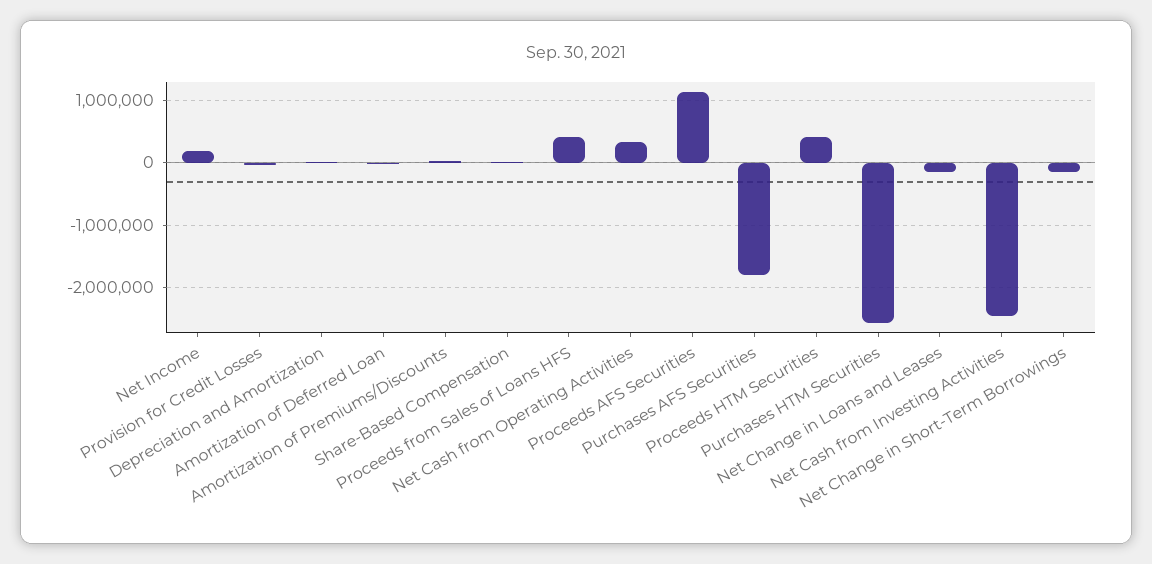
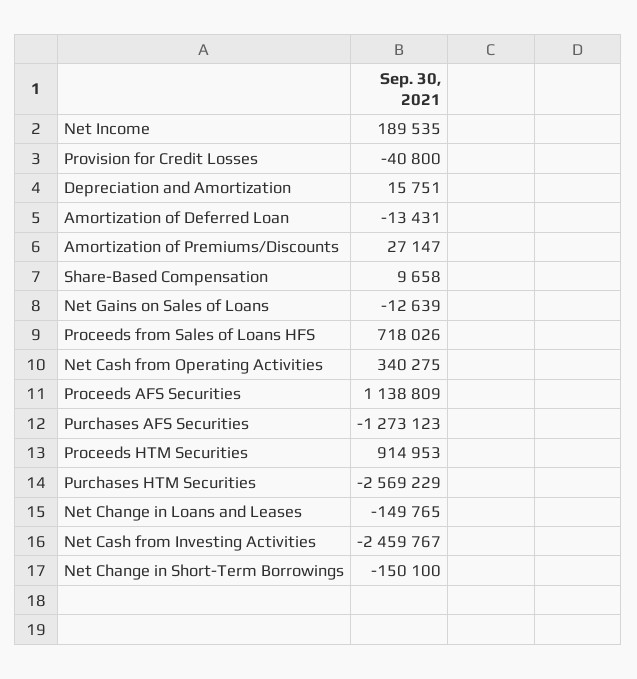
Proceeds from Sales of Loans HFS: 400000 -> 718026
Purchases AFS Securities: -1800000 -> -1273123
Proceeds HTM Securities: 400000 -> 914953
Net Gains on Sales of Loans: none -> -12639

